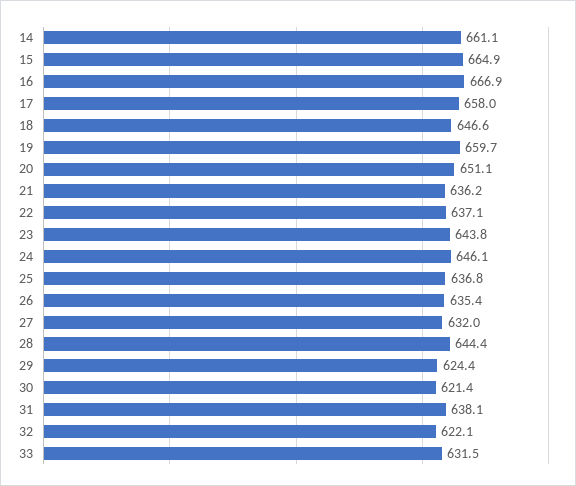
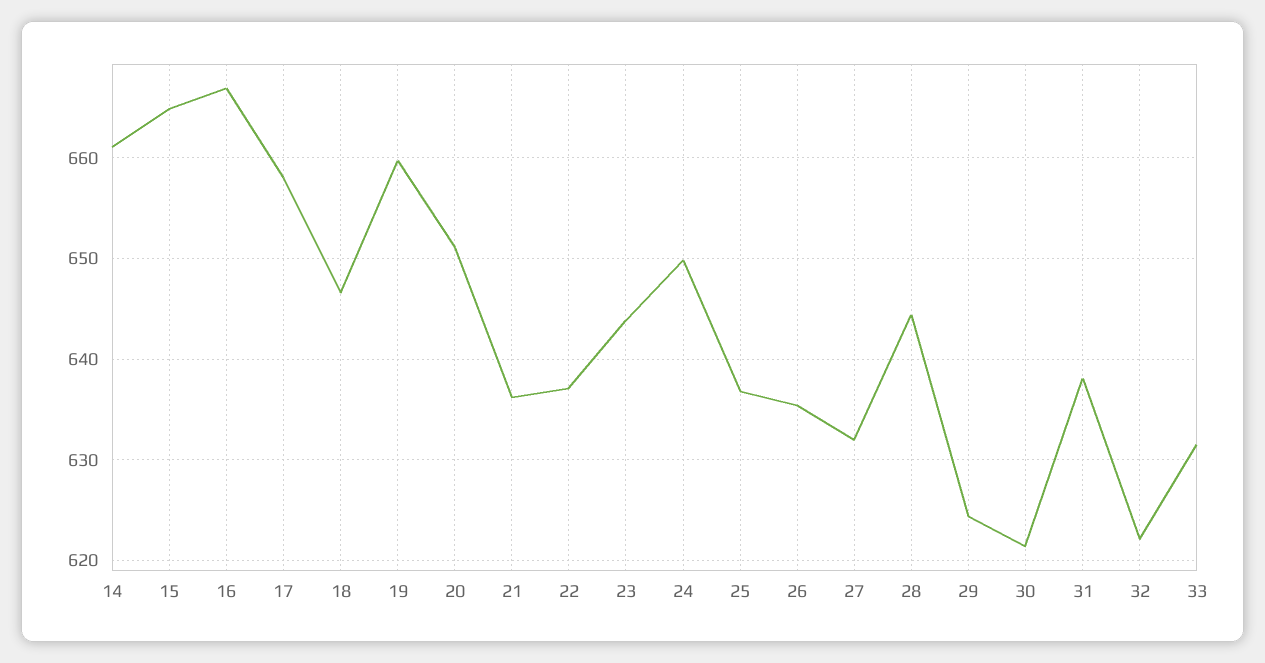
24: 646.1 -> 650

